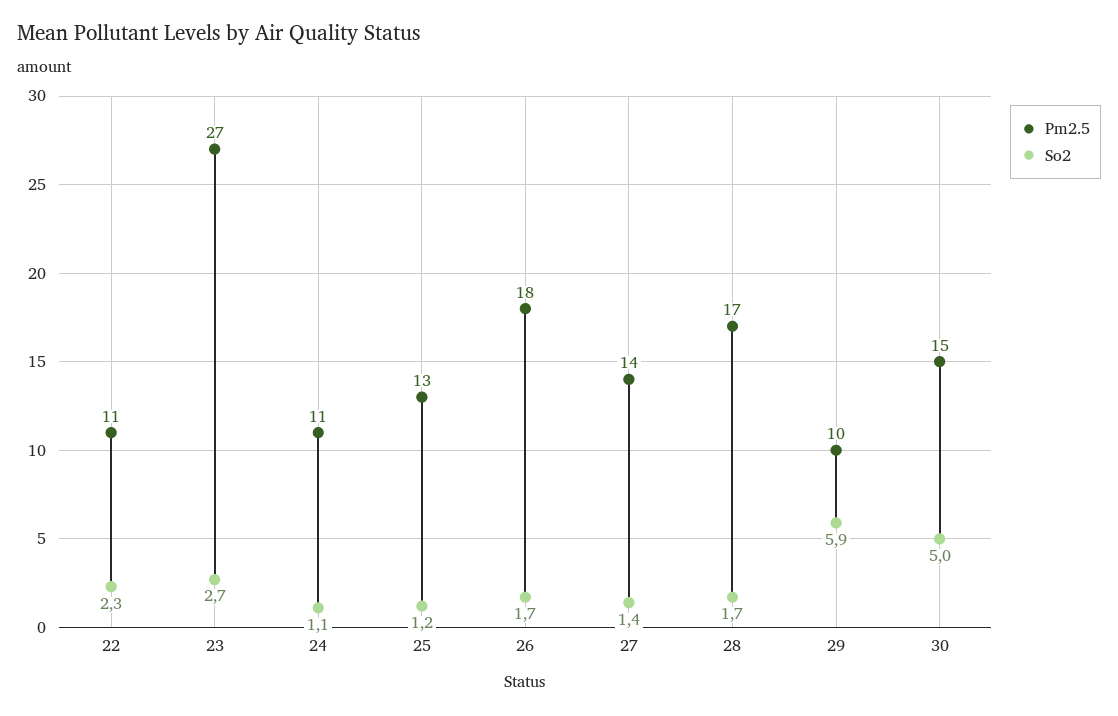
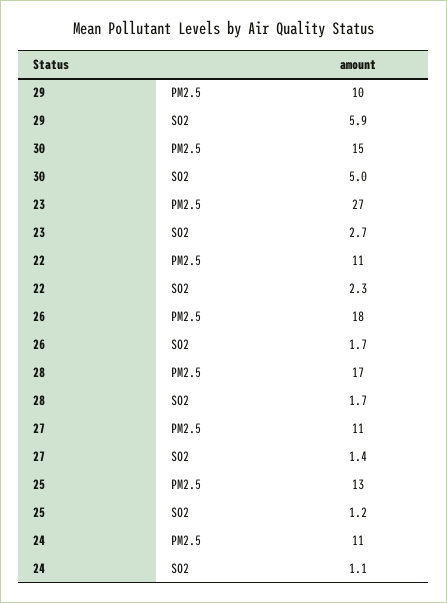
Pm2.5, 27: 14 -> 11

